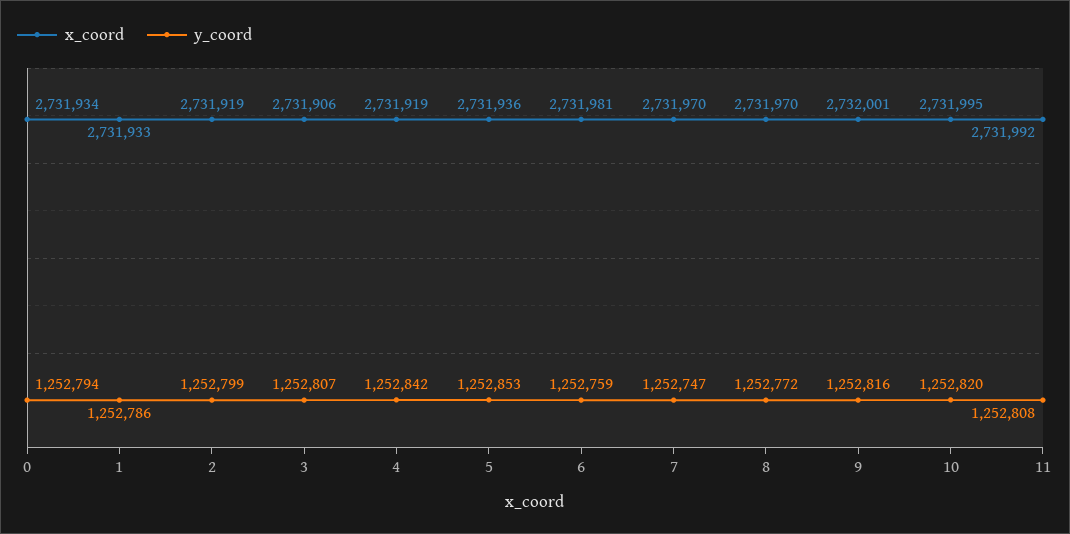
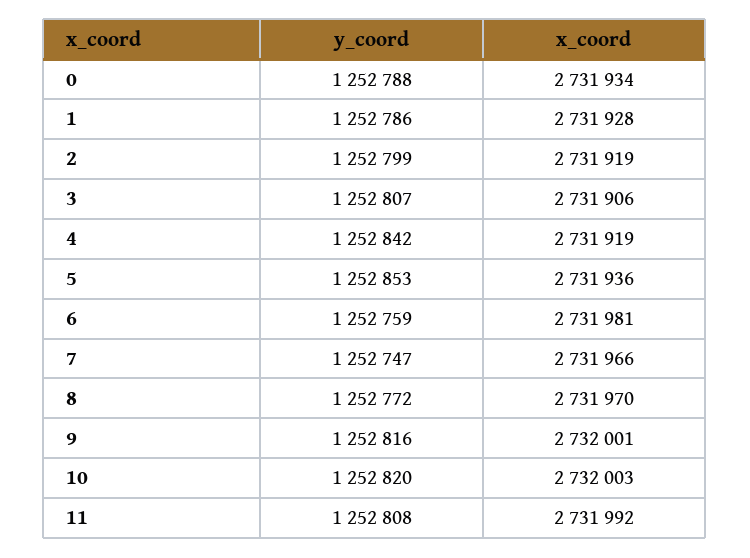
y_coord, 0: 1252794 -> 1252788
x_coord, 1: 2731933 -> 2731928
x_coord, 7: 2731970 -> 2731966
x_coord, 10: 2731995 -> 2732003

